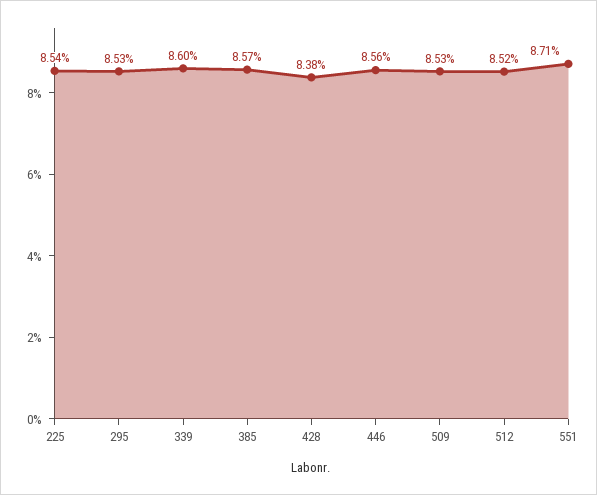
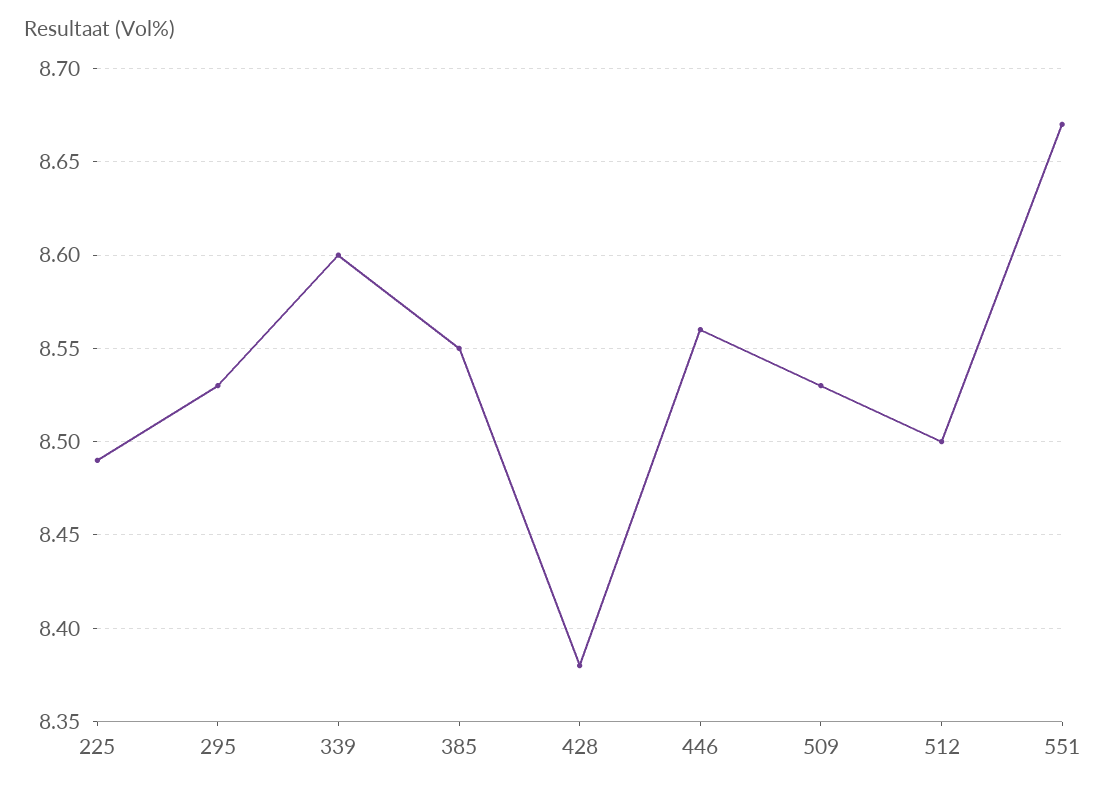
225: 8.54 -> 8.49
385: 8.57 -> 8.55
512: 8.52 -> 8.5
551: 8.71 -> 8.67

